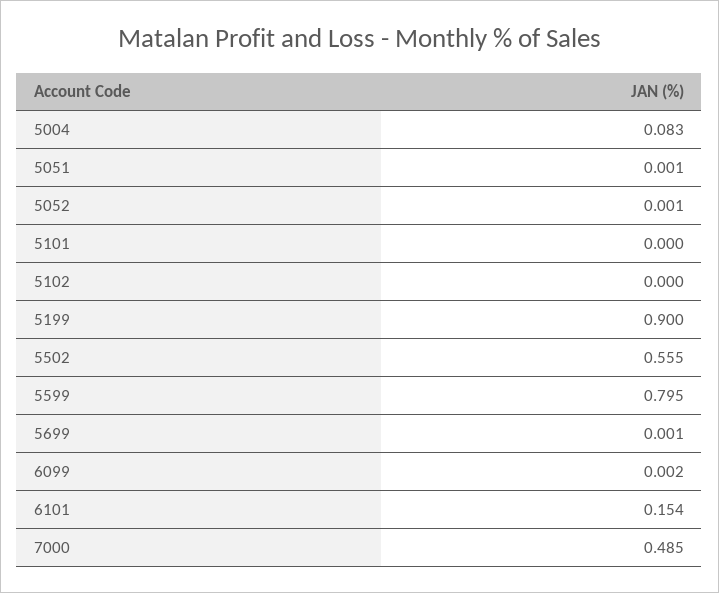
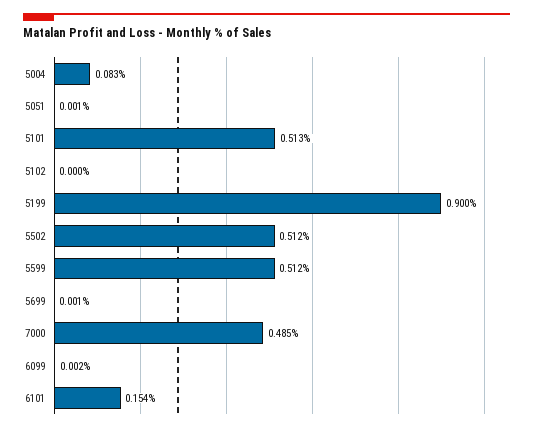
5052: 0.001 -> none
5101: 0 -> 0.513
5502: 0.555 -> 0.512
5599: 0.795 -> 0.512

